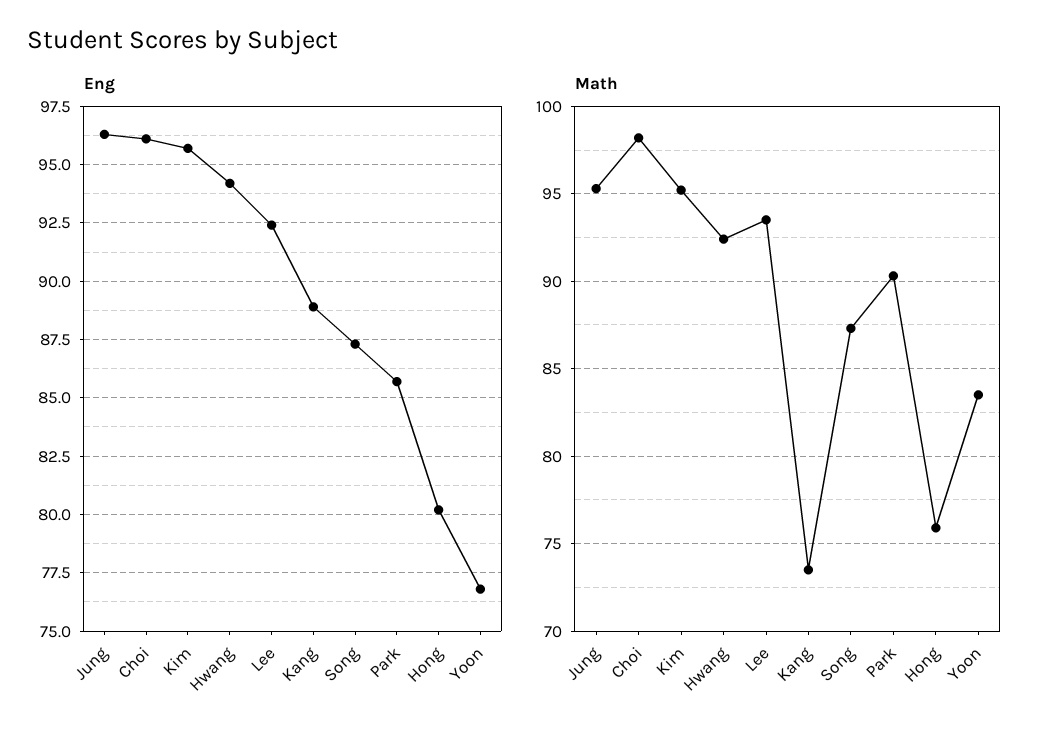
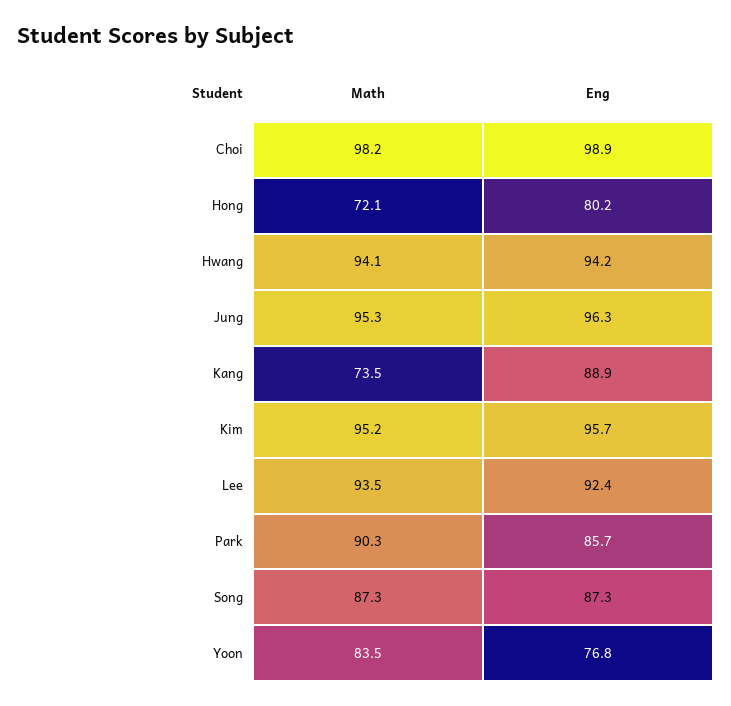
Eng, Choi: 96 -> 98.9
Math, Hwang: 92.5 -> 94.1
Math, Hong: 76 -> 72.1

